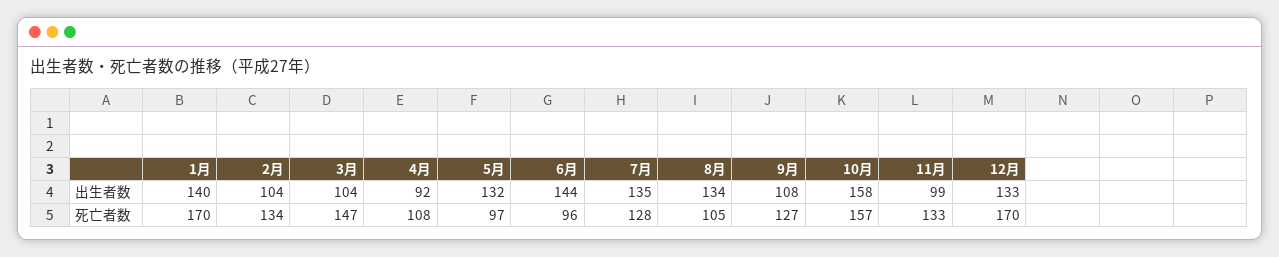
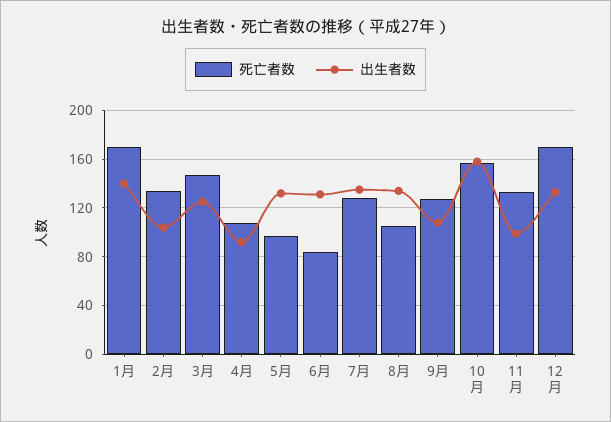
出生者数, 3月: 104 -> 125
出生者数, 6月: 144 -> 130
死亡者数, 6月: 96 -> 85

